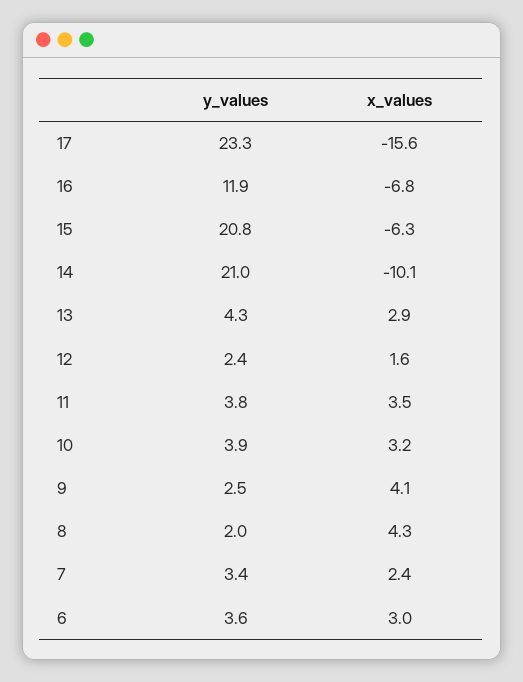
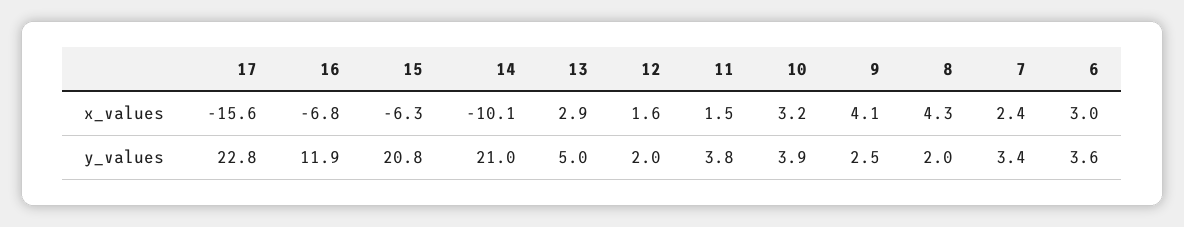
y_values, 17: 23.3 -> 22.8
y_values, 13: 4.3 -> 5
y_values, 12: 2.4 -> 2
x_values, 11: 3.5 -> 1.5

